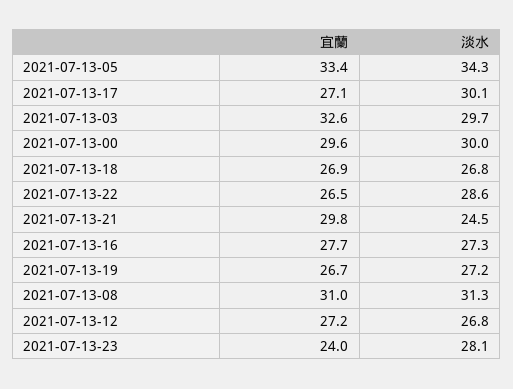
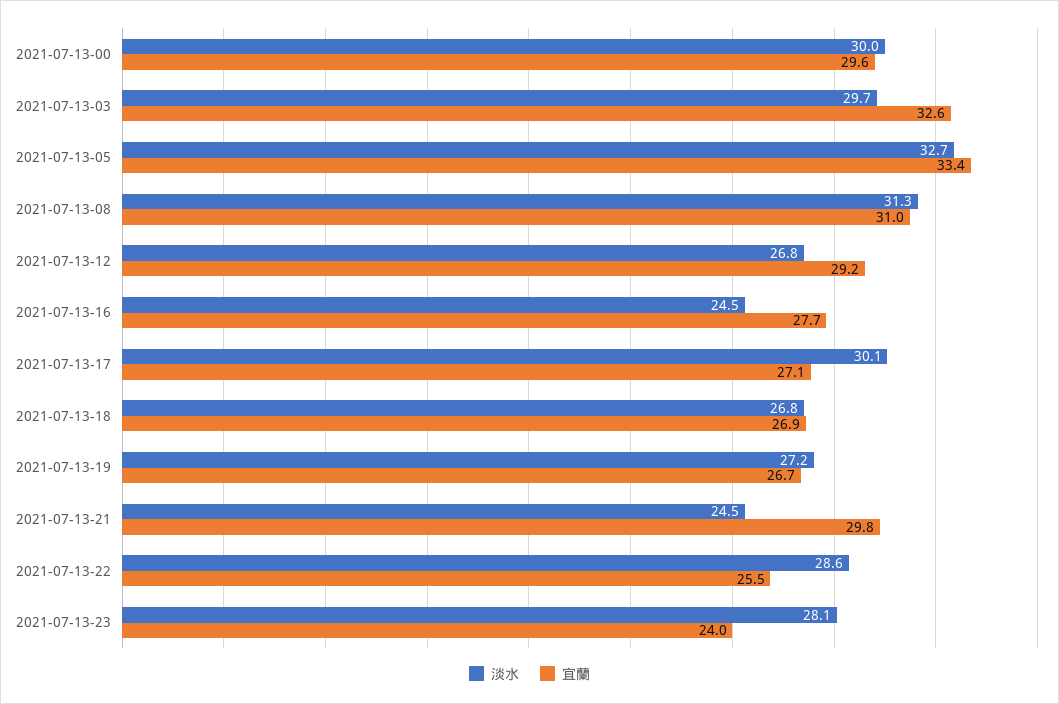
淡水, 2021-07-13-05: 34.3 -> 32.7
宜蘭, 2021-07-13-22: 26.5 -> 25.5
淡水, 2021-07-13-16: 27.3 -> 24.5
宜蘭, 2021-07-13-12: 27.2 -> 29.2

